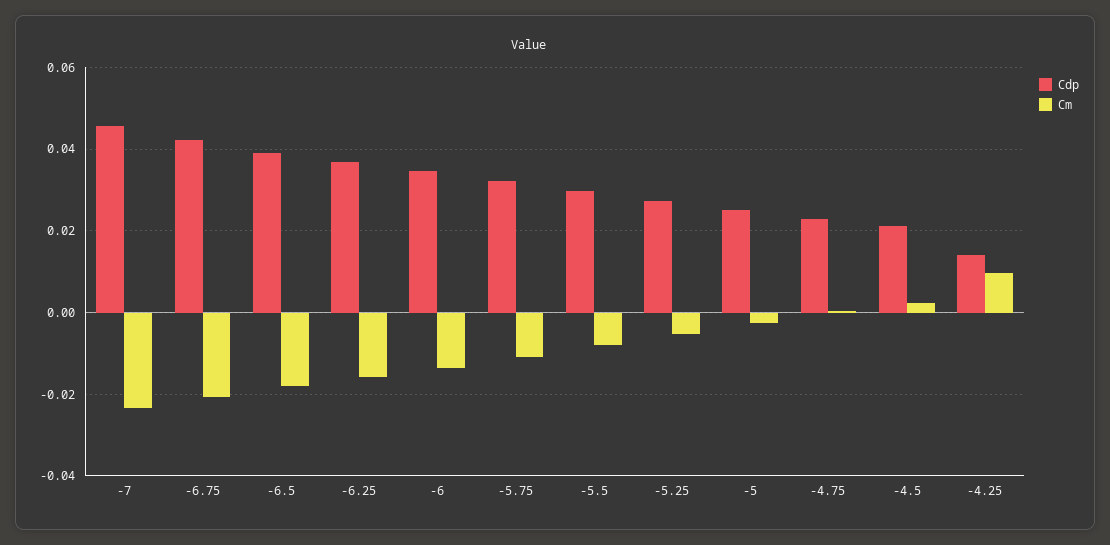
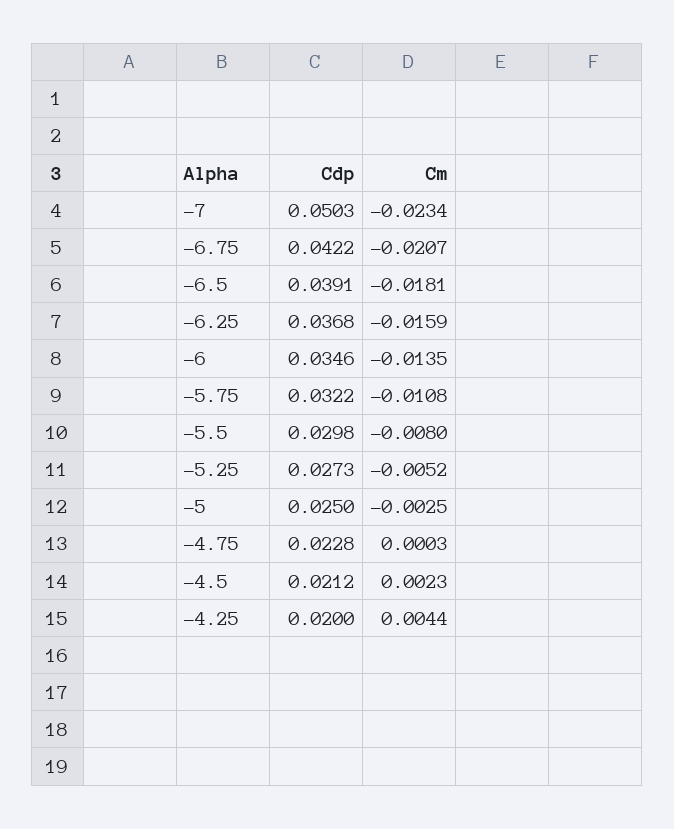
Cdp, -7: 0.046 -> 0.0503
Cdp, -4.25: 0.014 -> 0.02
Cm, -4.25: 0.01 -> 0.0044

